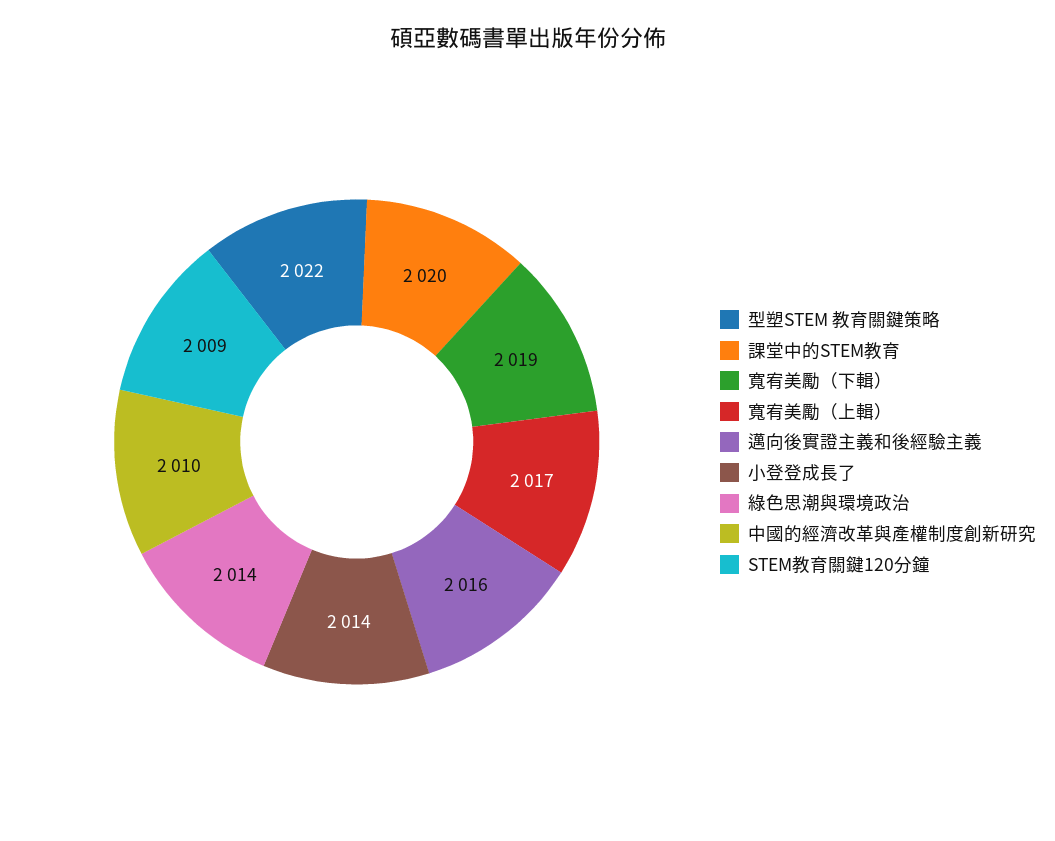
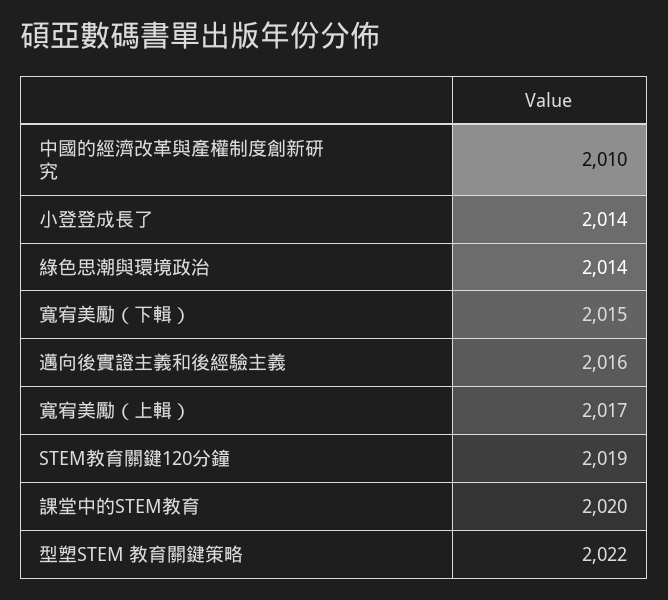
寬宥美勵（下輯）: 2019 -> 2015
STEM教育關鍵120分鐘: 2009 -> 2019

